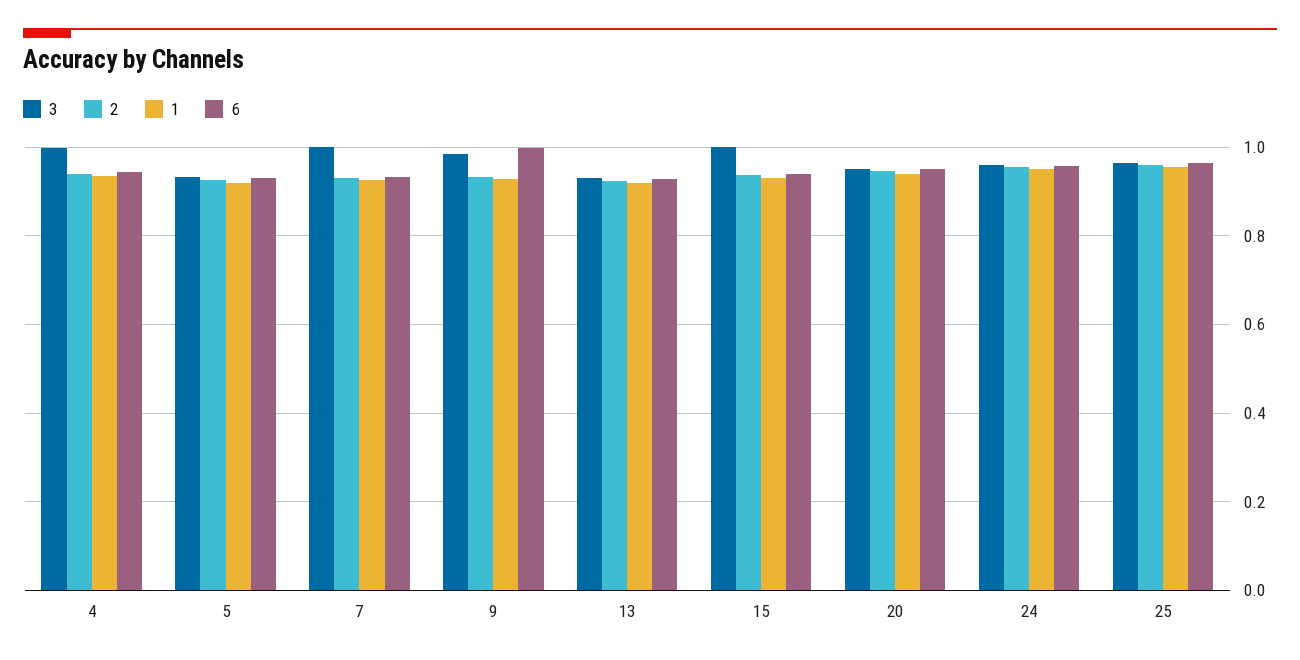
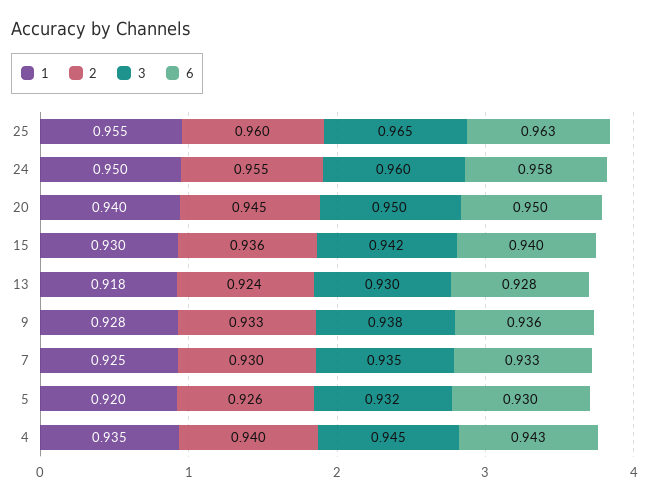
3, 4: 1 -> 0.945
3, 7: 1 -> 0.935
3, 9: 0.98 -> 0.938
6, 9: 1 -> 0.936
3, 15: 1 -> 0.942

